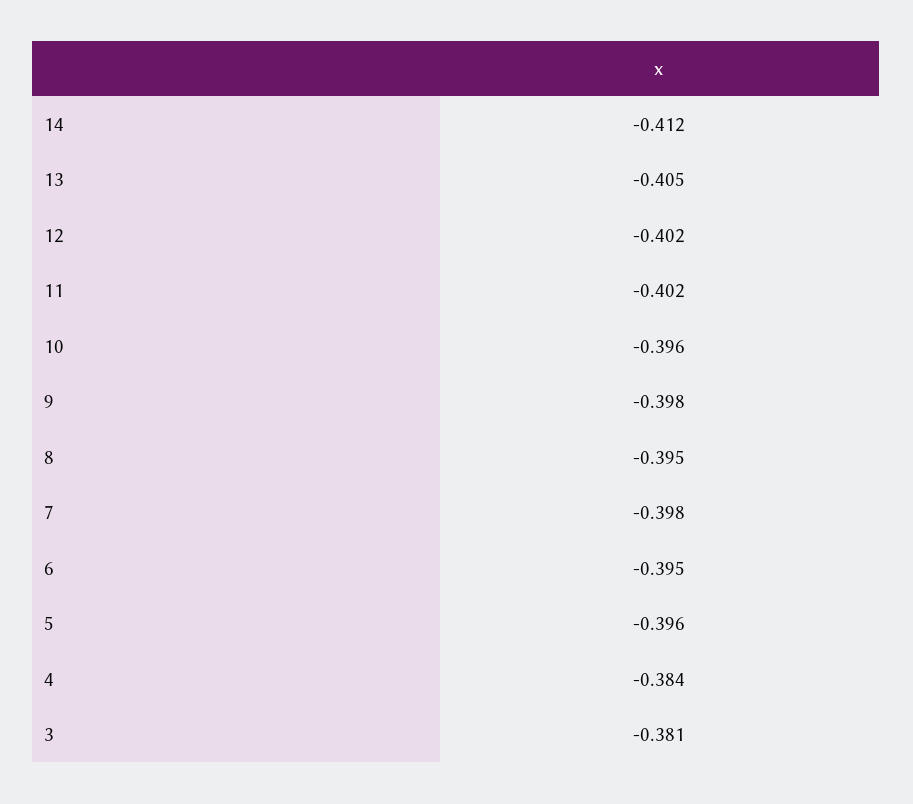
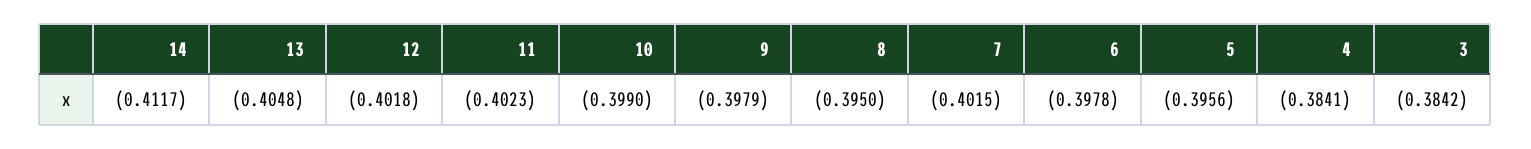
10: -0.396 -> -0.399
7: -0.398 -> -0.4015
6: -0.395 -> -0.3978
3: -0.381 -> -0.3842

